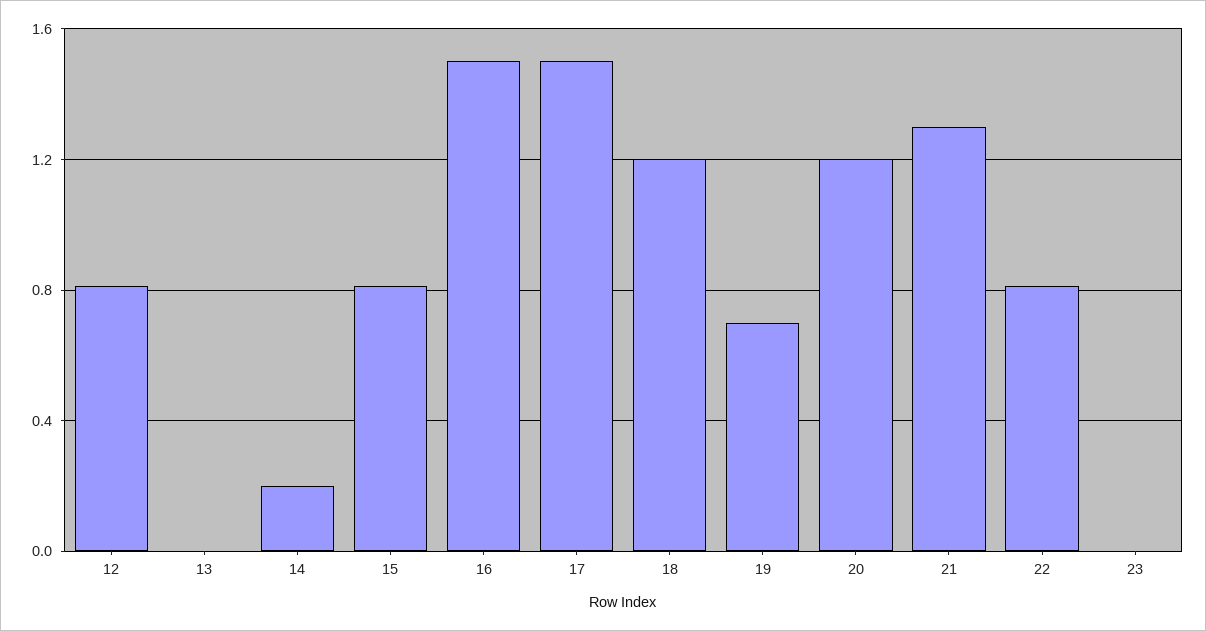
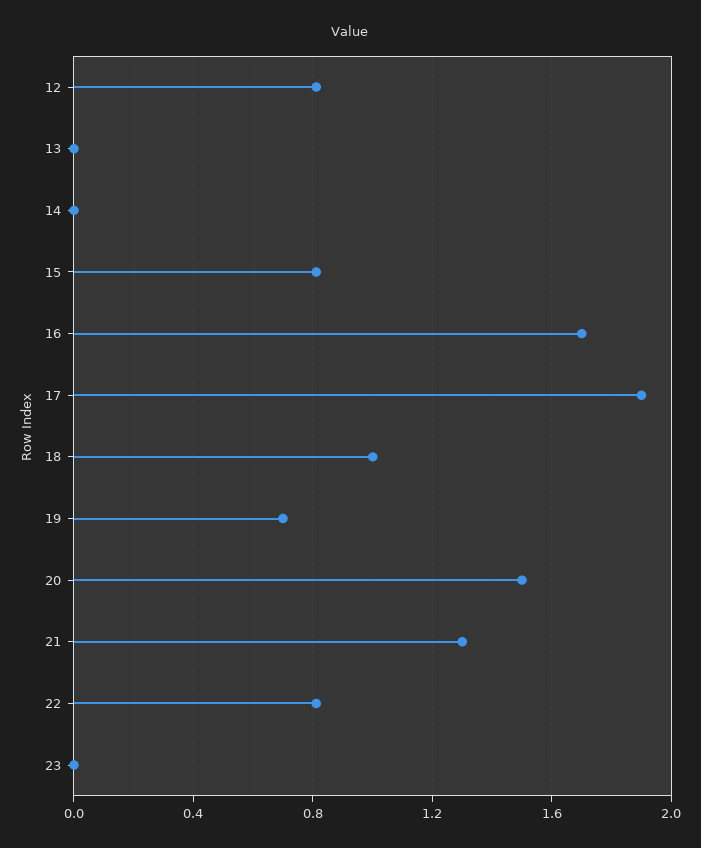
14: 0.2 -> 0
16: 1.5 -> 1.7
17: 1.5 -> 1.9
18: 1.2 -> 1
20: 1.2 -> 1.5

